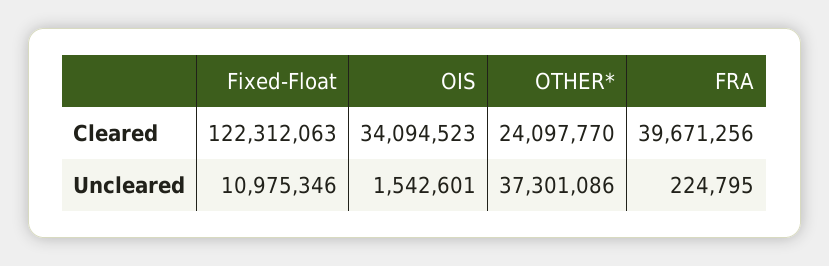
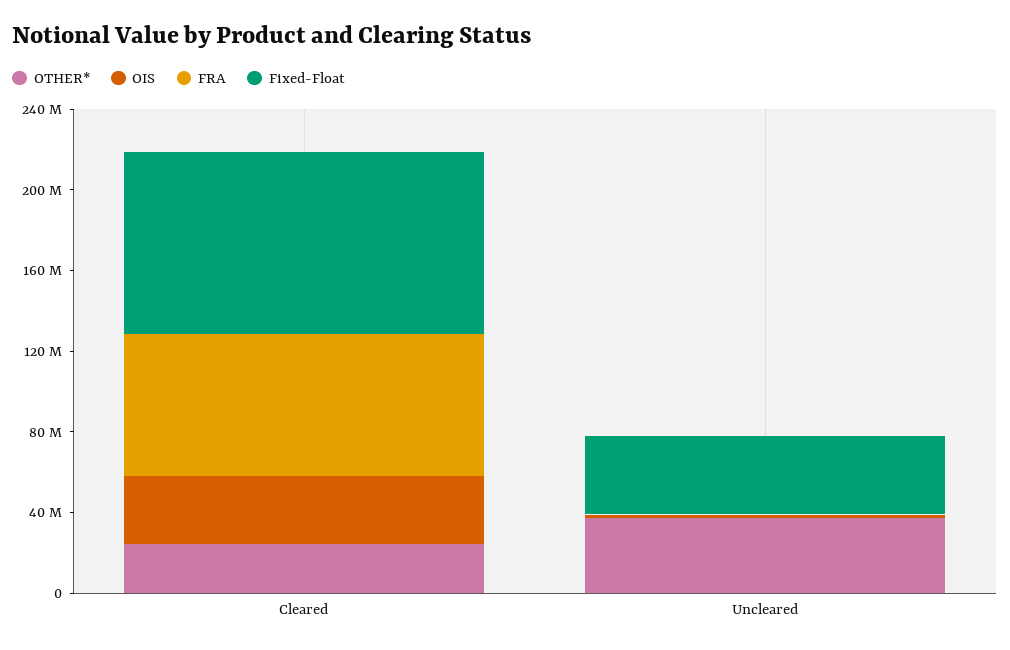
Fixed-Float, Cleared: 122312063 -> 90000000
FRA, Cleared: 39671256 -> 70000000
Fixed-Float, Uncleared: 10975346 -> 40000000

